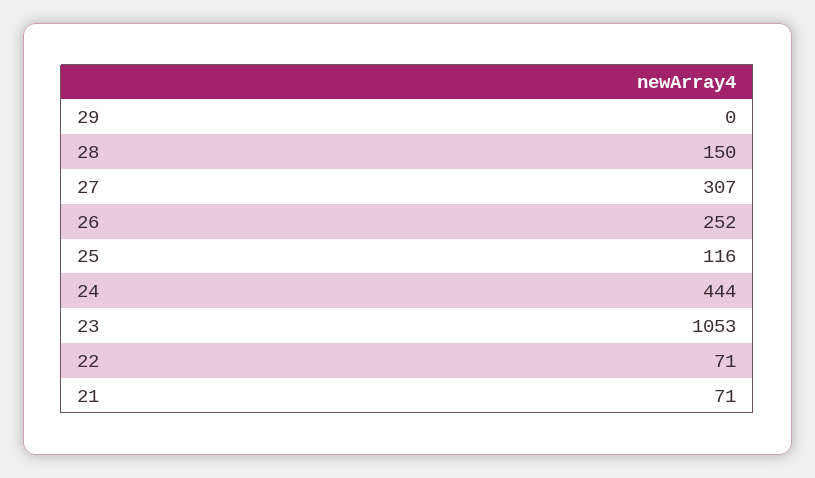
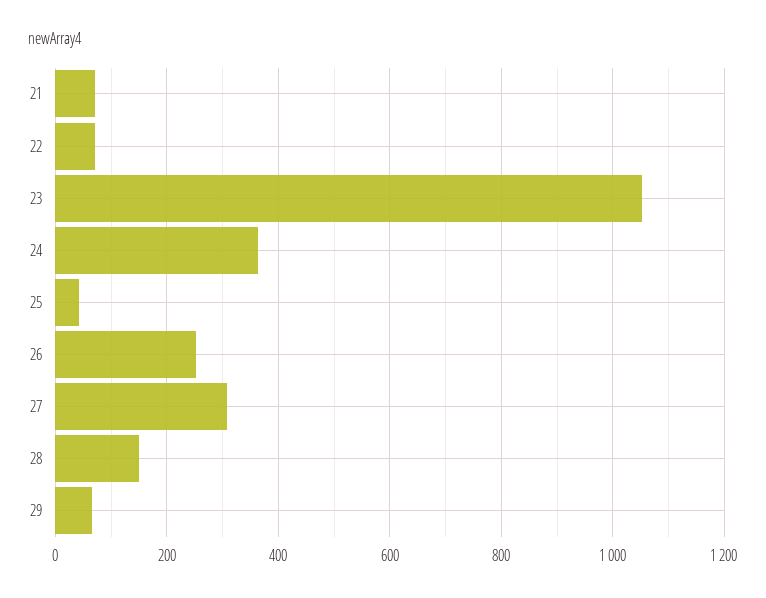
29: 0 -> 60
25: 116 -> 40
24: 444 -> 360

